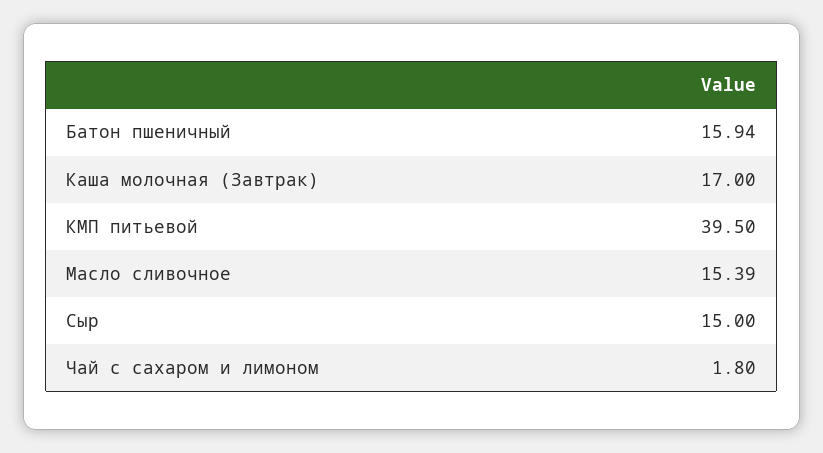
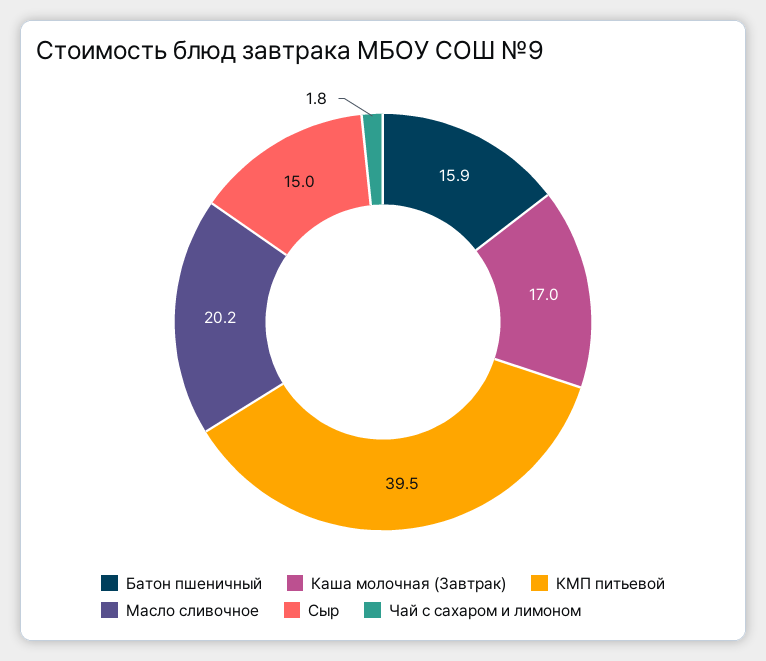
Масло сливочное: 15.39 -> 20.2

